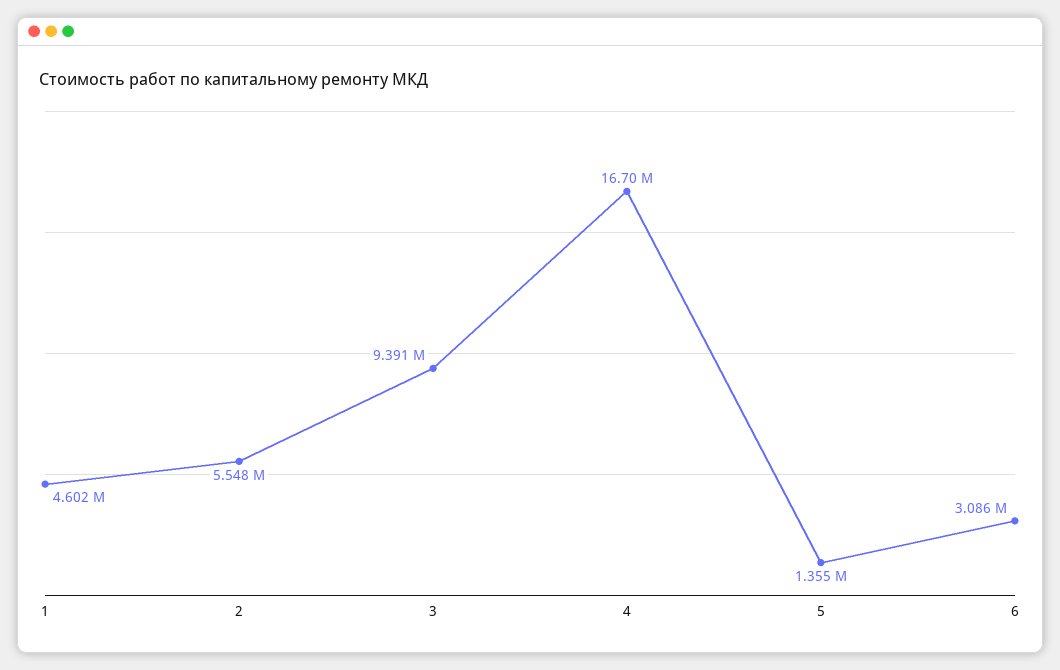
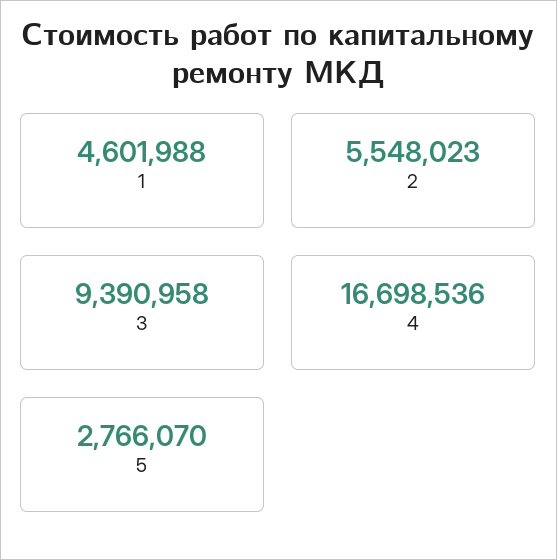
5: 1355000 -> 2766070
6: 3086000 -> none

